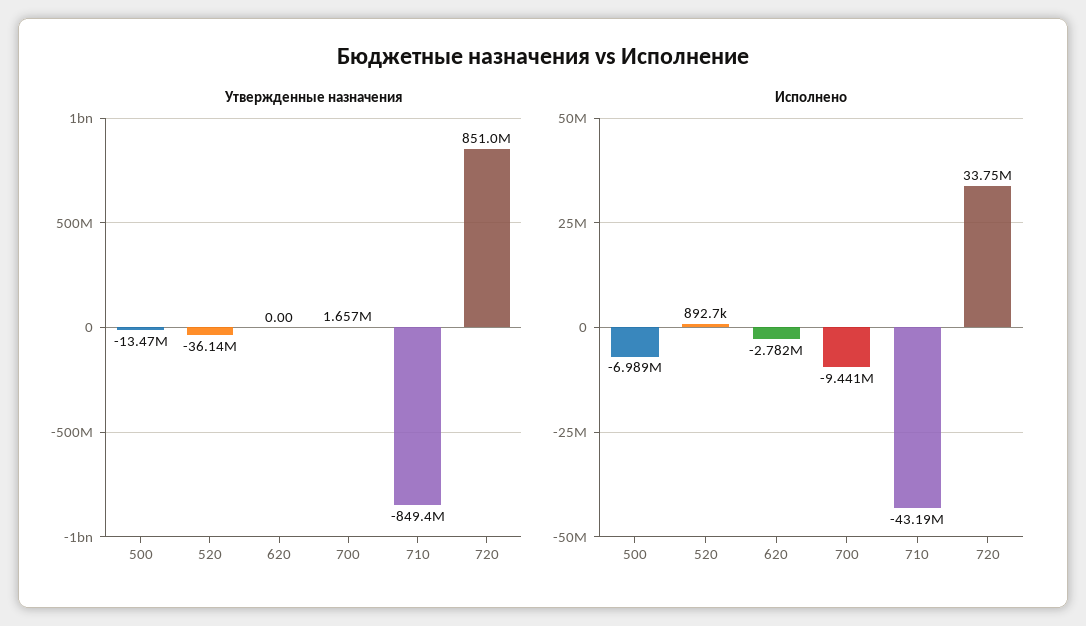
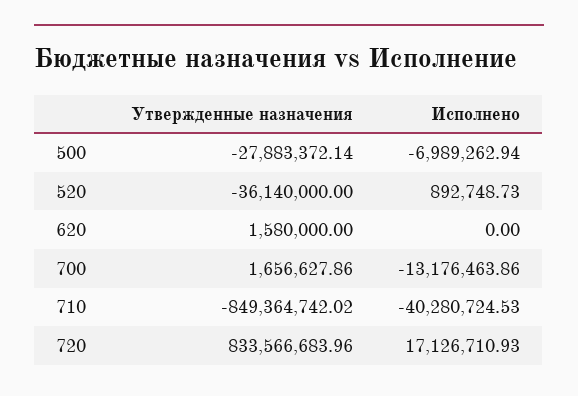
Утвержденные назначения, 500: -13470000 -> -27883372.14
Утвержденные назначения, 620: 0 -> 1580000
Утвержденные назначения, 720: 851000000 -> 833566683.96
Исполнено, 620: -2782000 -> 0
Исполнено, 700: -9441000 -> -13176463.86
Исполнено, 710: -43190000 -> -40280724.53
Исполнено, 720: 33750000 -> 17126710.93

